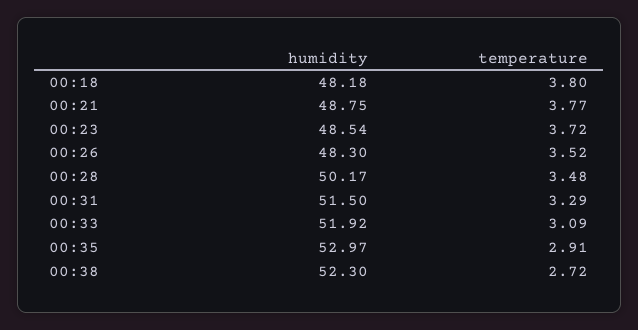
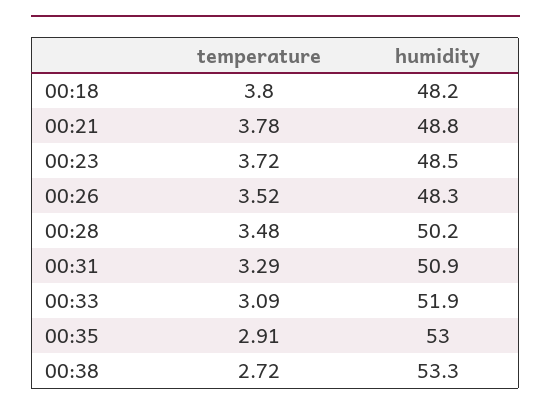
temperature, 00:21: 3.77 -> 3.78
humidity, 00:31: 51.5 -> 50.9
humidity, 00:38: 52.3 -> 53.3

